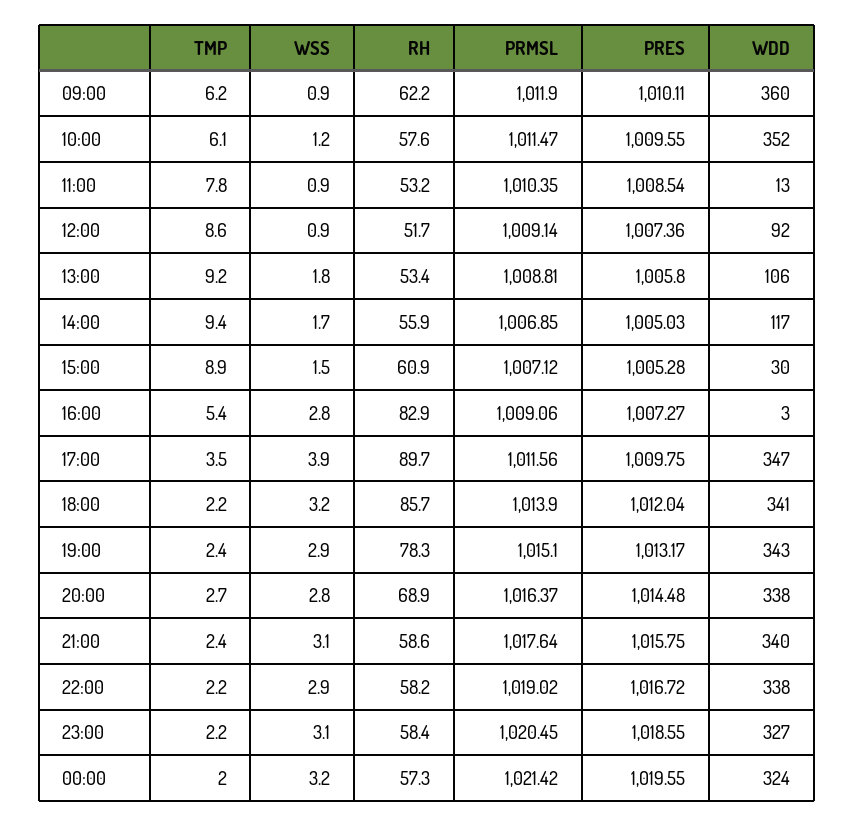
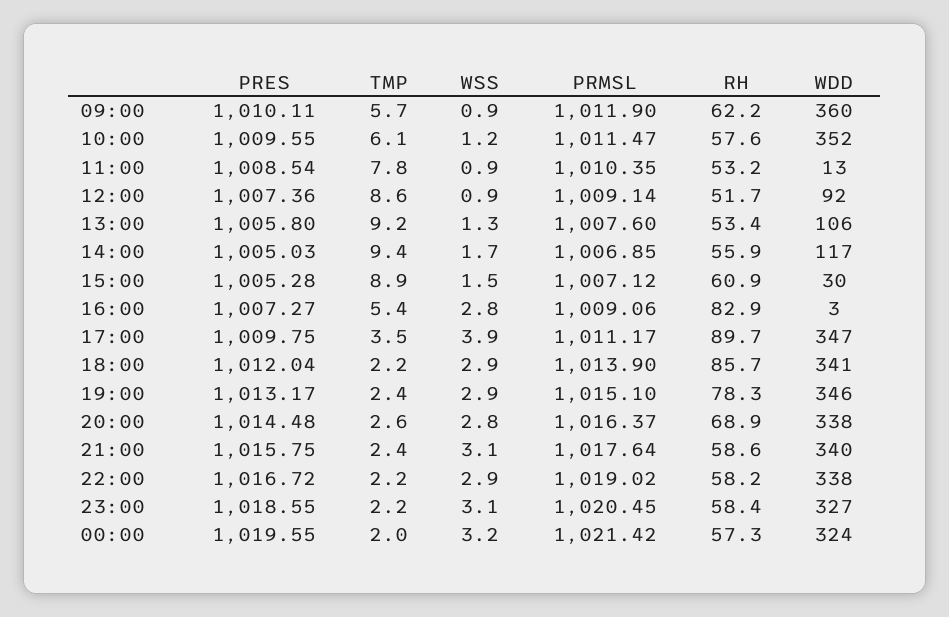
TMP, 09:00: 6.2 -> 5.7
WSS, 13:00: 1.8 -> 1.3
PRMSL, 13:00: 1008.81 -> 1007.6
PRMSL, 17:00: 1011.56 -> 1011.17
WSS, 18:00: 3.2 -> 2.9
WDD, 19:00: 343 -> 346
TMP, 20:00: 2.7 -> 2.6

